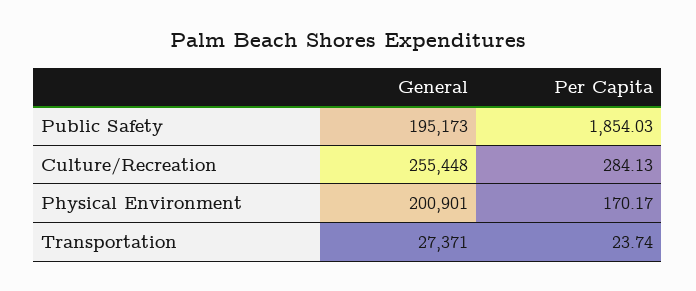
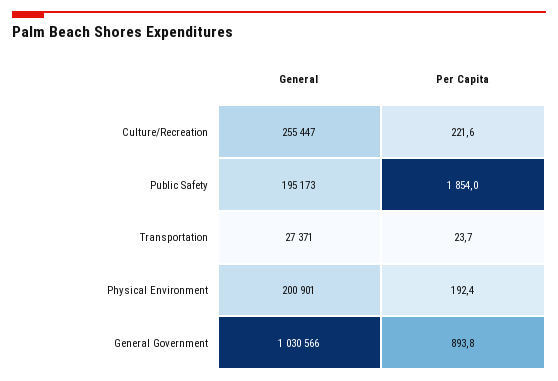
General, Culture/Recreation: 255448 -> 255447
Per Capita, Culture/Recreation: 284.13 -> 221.6
Per Capita, Physical Environment: 170.17 -> 192.4
General, General Government: none -> 1030566
Per Capita, General Government: none -> 893.8

